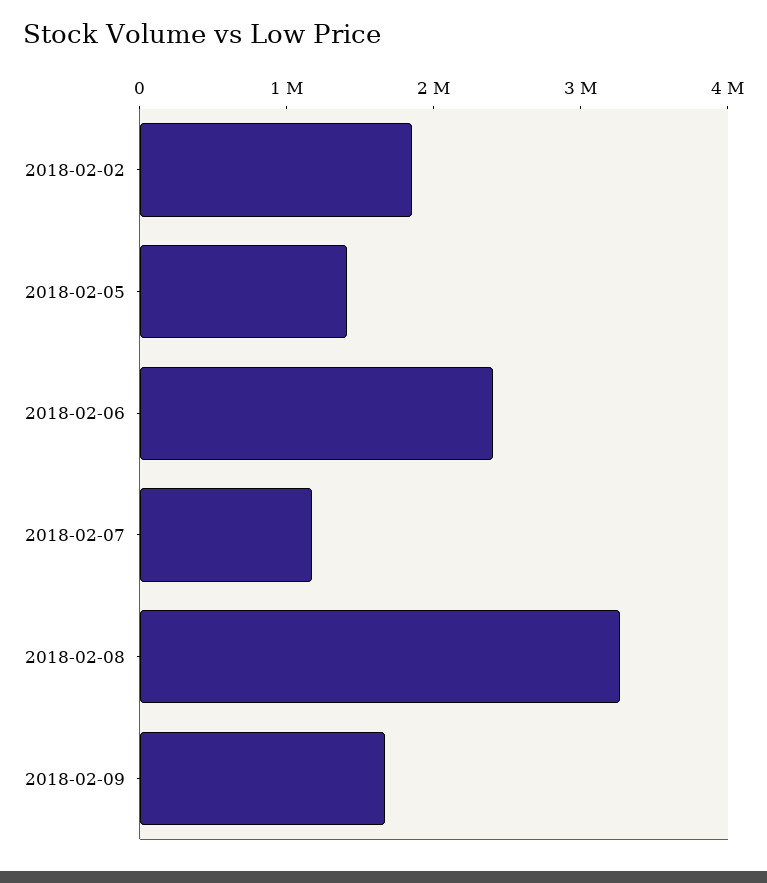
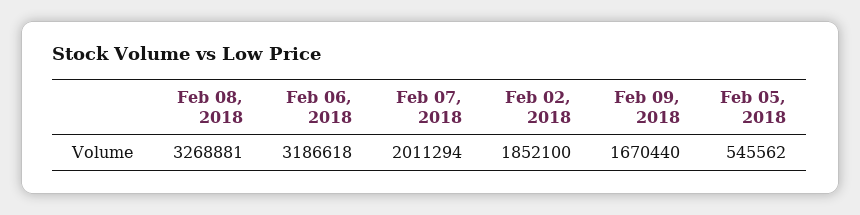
2018-02-05: 1400000 -> 545562
2018-02-06: 2400000 -> 3186618
2018-02-07: 1200000 -> 2011294

